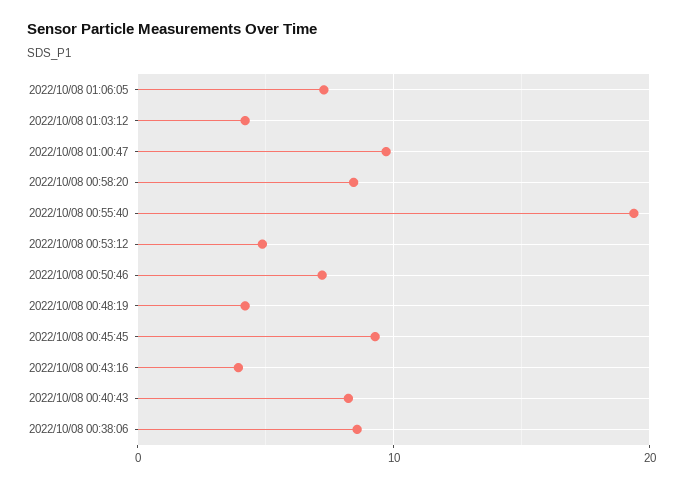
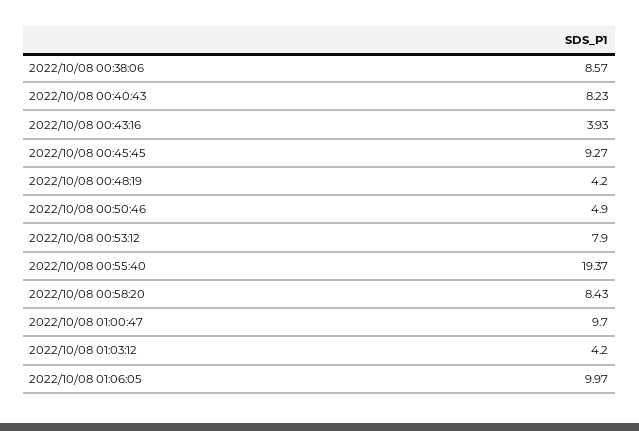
2022/10/08 01:06:05: 7 -> 9.97
2022/10/08 00:53:12: 5 -> 7.9
2022/10/08 00:50:46: 7 -> 4.9

